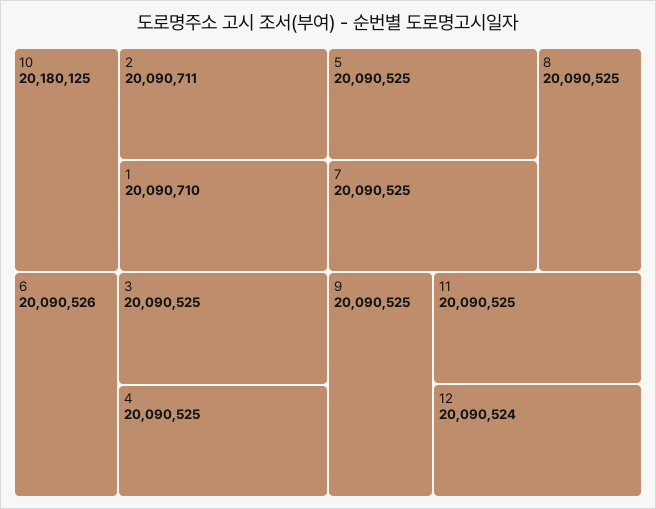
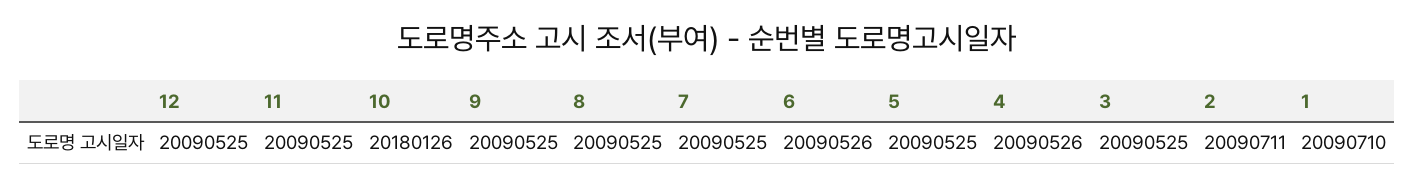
10: 20180125 -> 20180126
4: 20090525 -> 20090526
12: 20090524 -> 20090525

